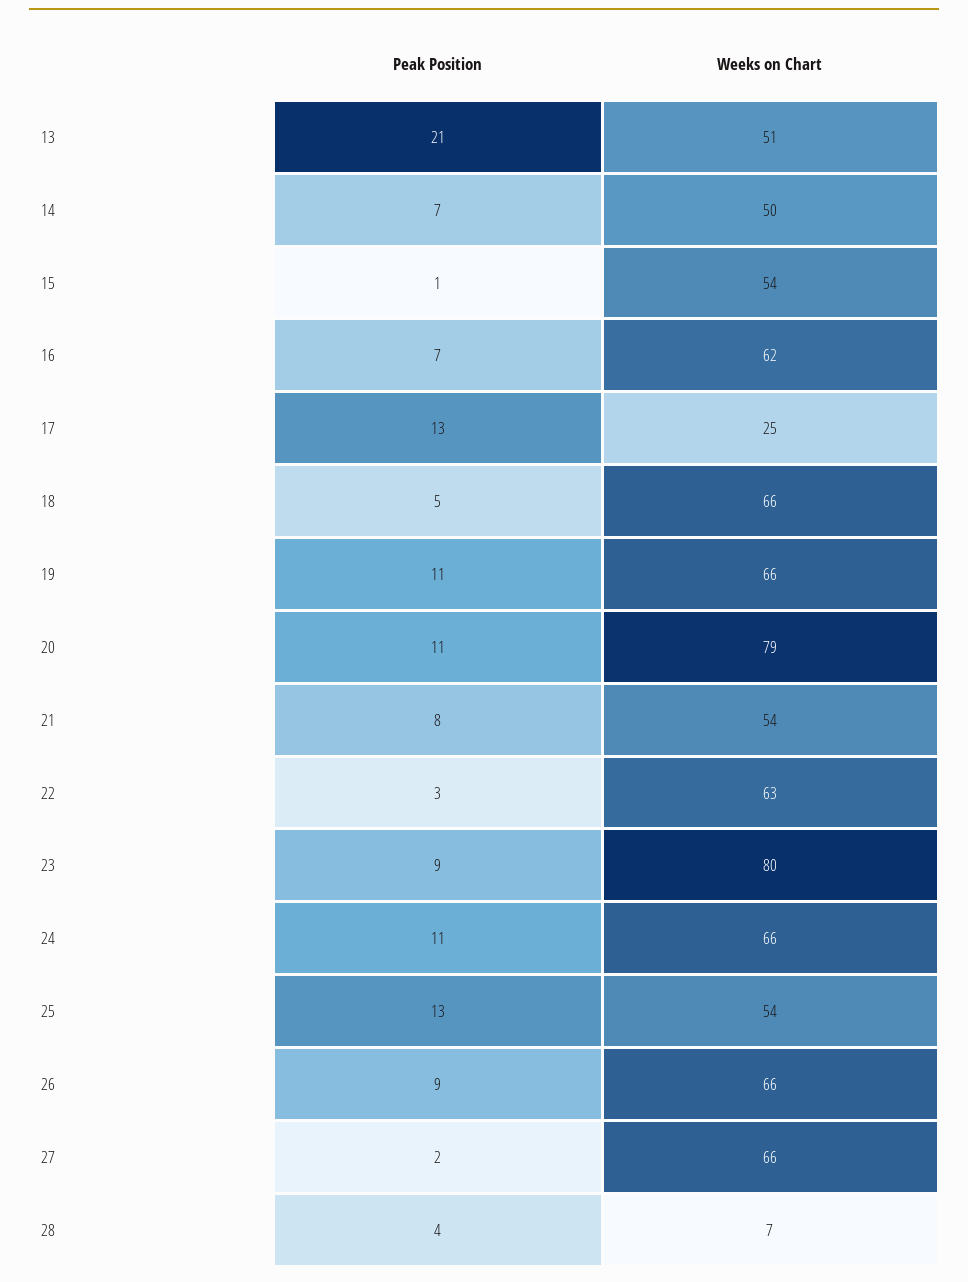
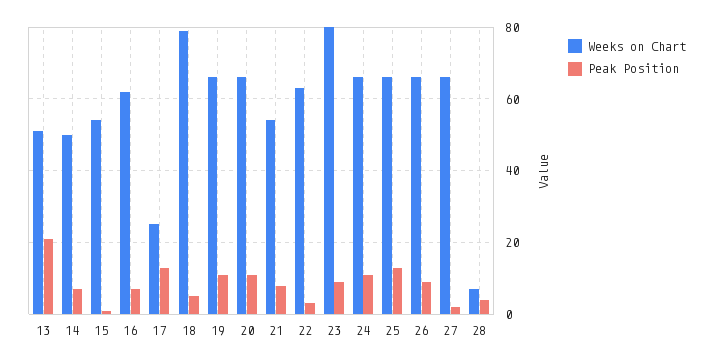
Weeks on Chart, 18: 66 -> 80
Weeks on Chart, 20: 79 -> 65
Weeks on Chart, 25: 54 -> 65

